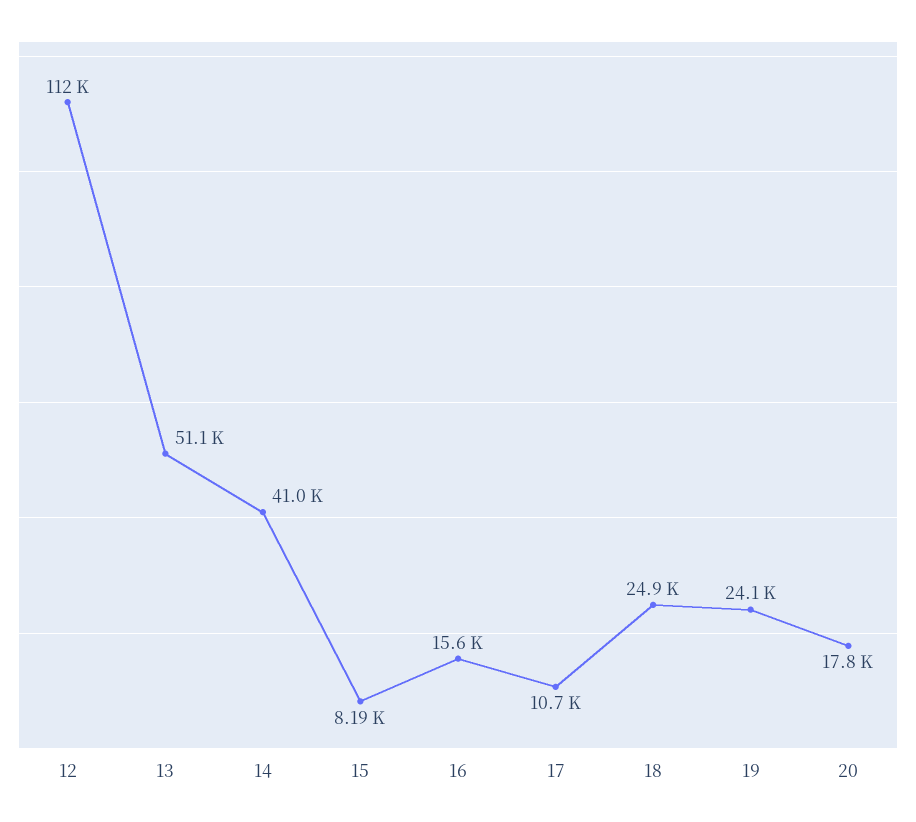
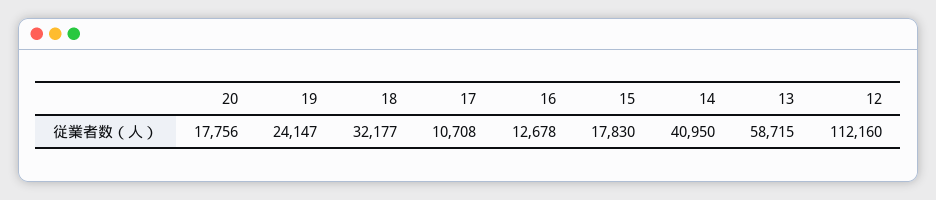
13: 51100 -> 58715
15: 8190 -> 17830
16: 15600 -> 12678
18: 24900 -> 32177

